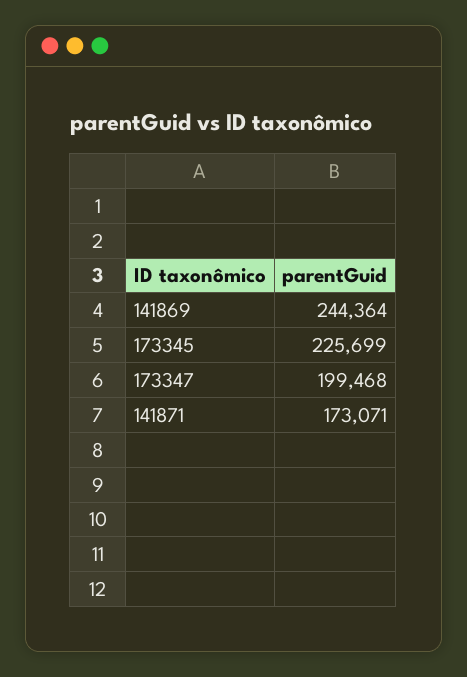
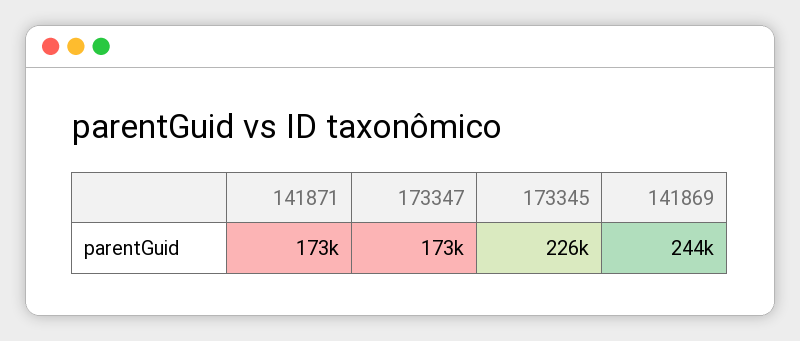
173347: 199468 -> 173000

